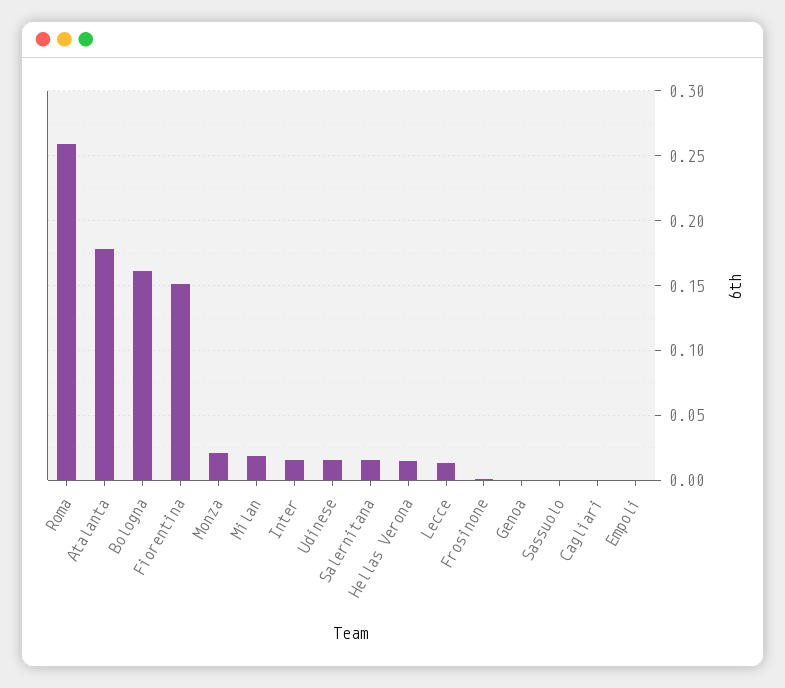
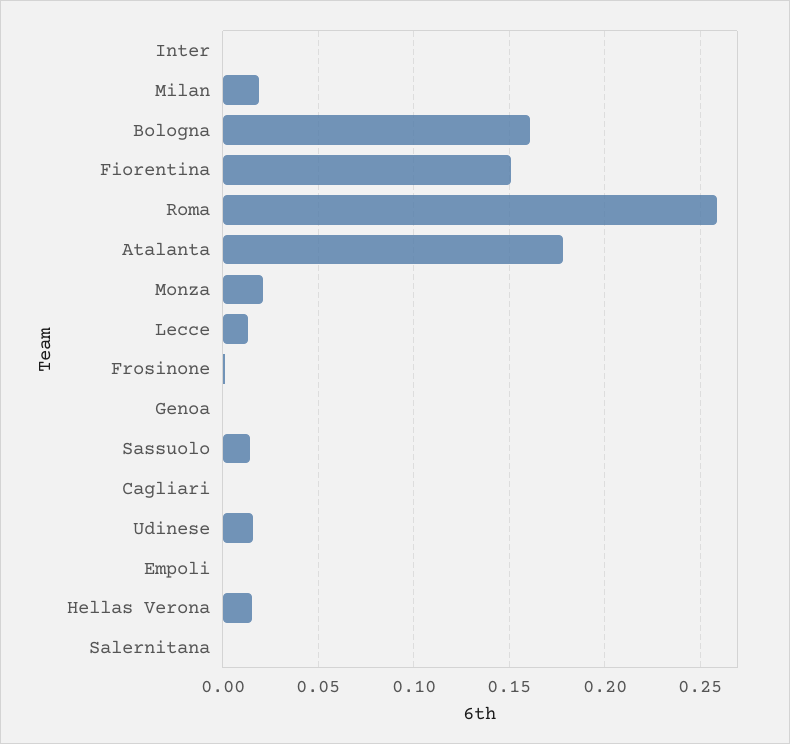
Inter: 0.015 -> 0
Salernitana: 0.015 -> 0
Sassuolo: 0 -> 0.015

